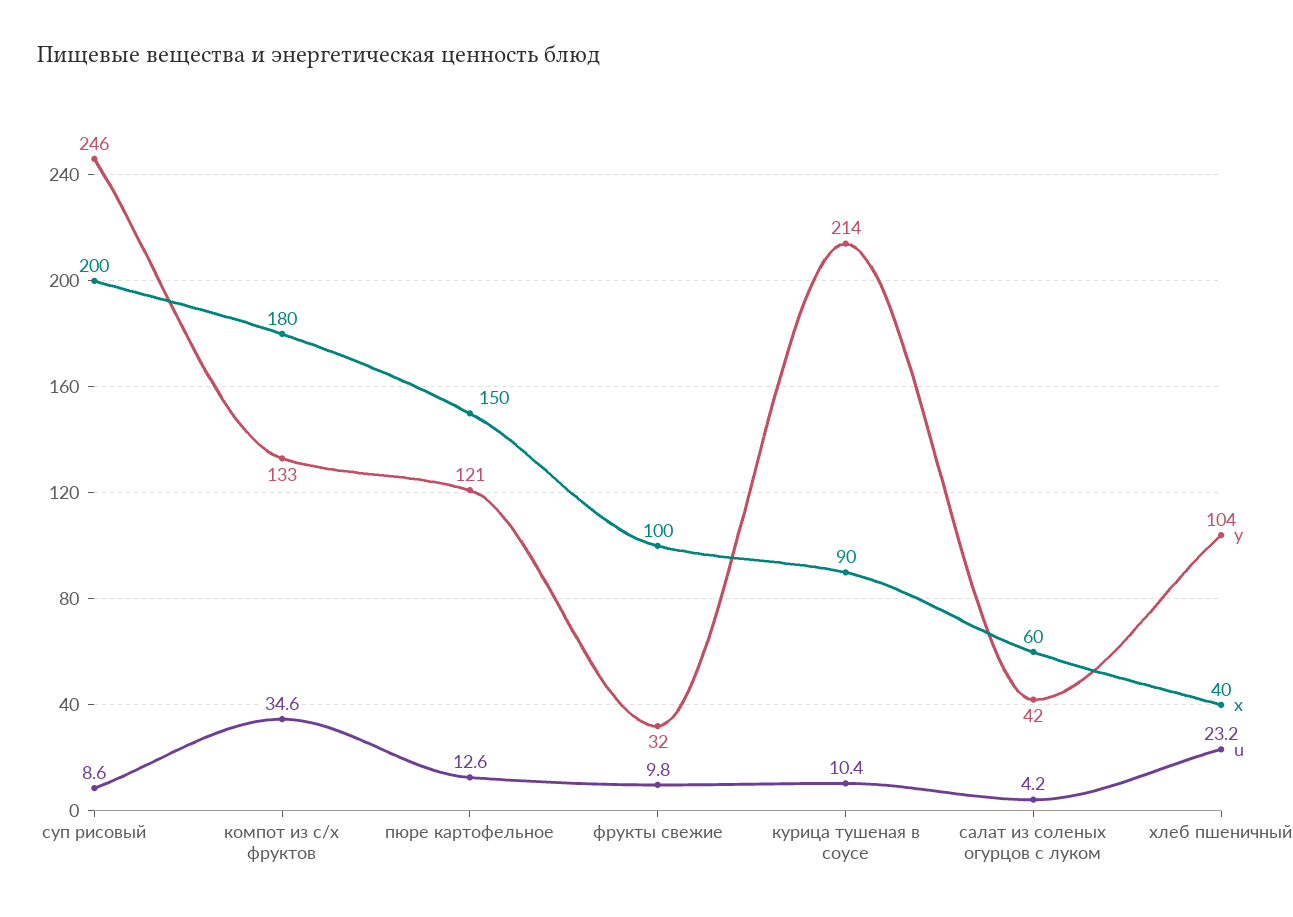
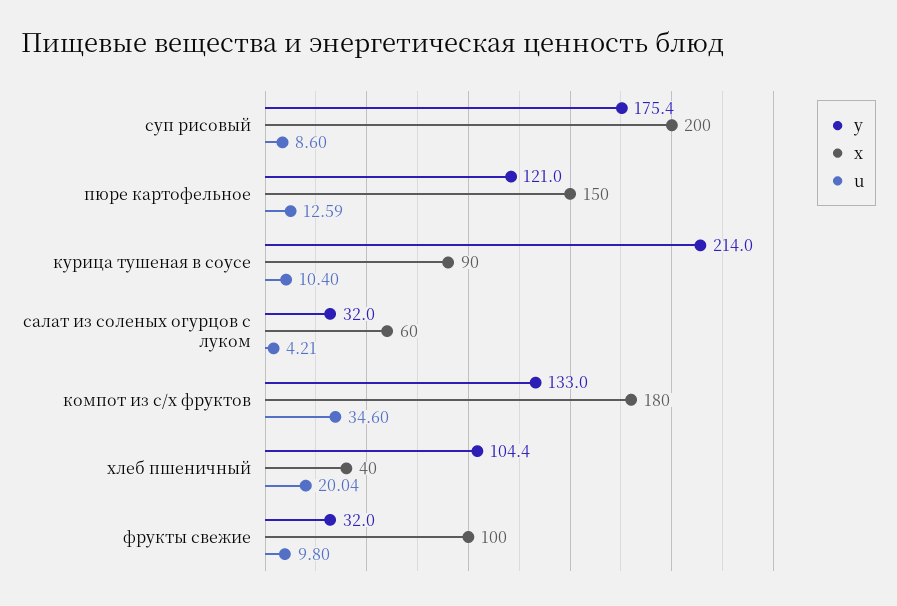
y, суп рисовый: 246 -> 175.4
y, салат из соленых огурцов с луком: 42 -> 32
u, хлеб пшеничный: 23.2 -> 20.04

